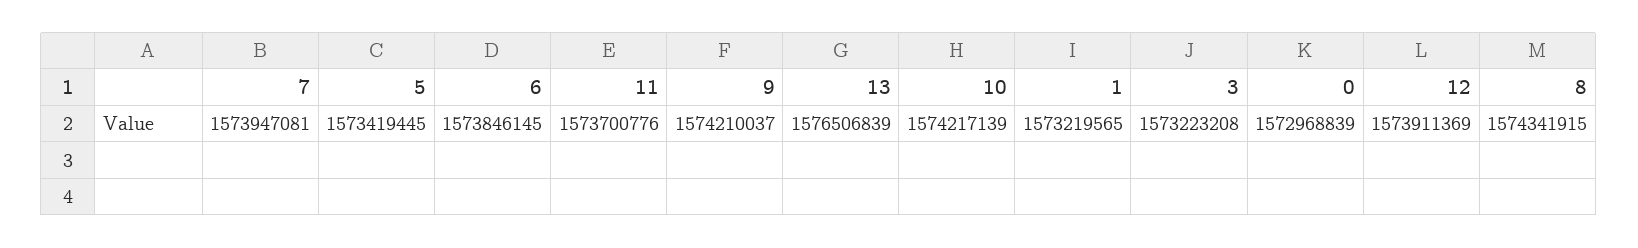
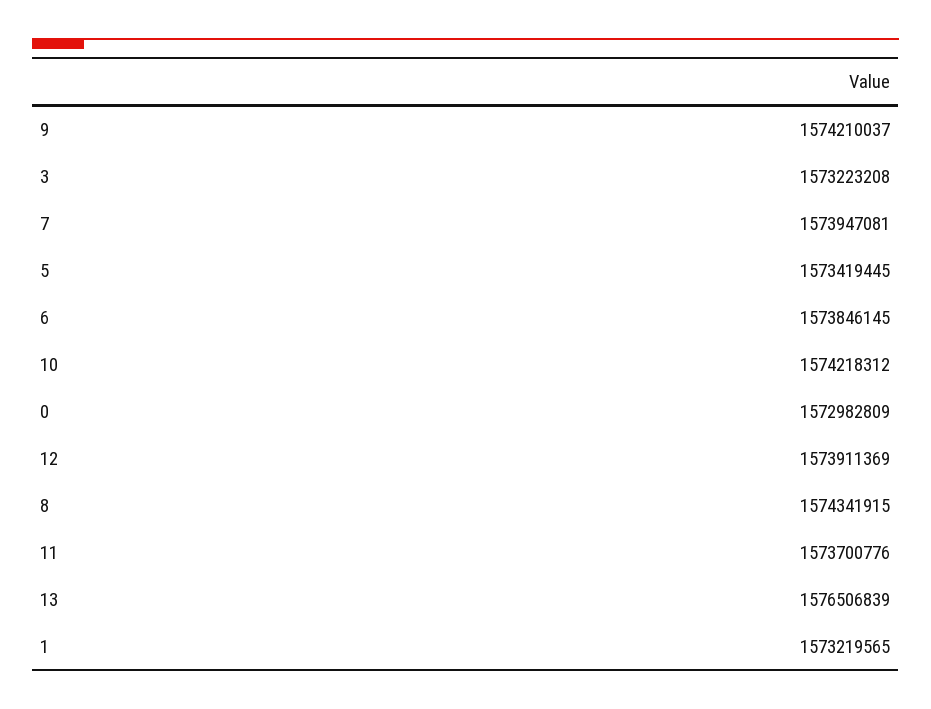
10: 1574217139 -> 1574218312
0: 1572968839 -> 1572982809

